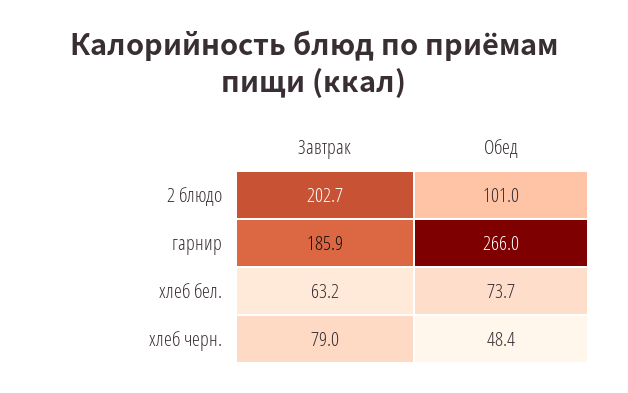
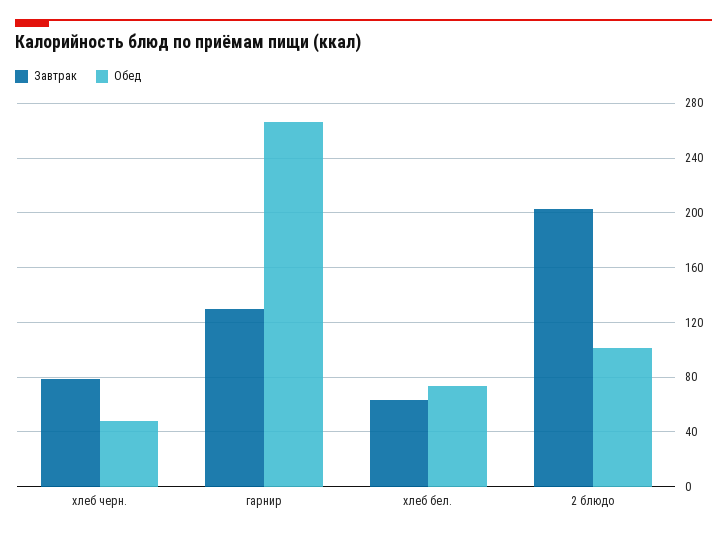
Завтрак, гарнир: 185.9 -> 130

